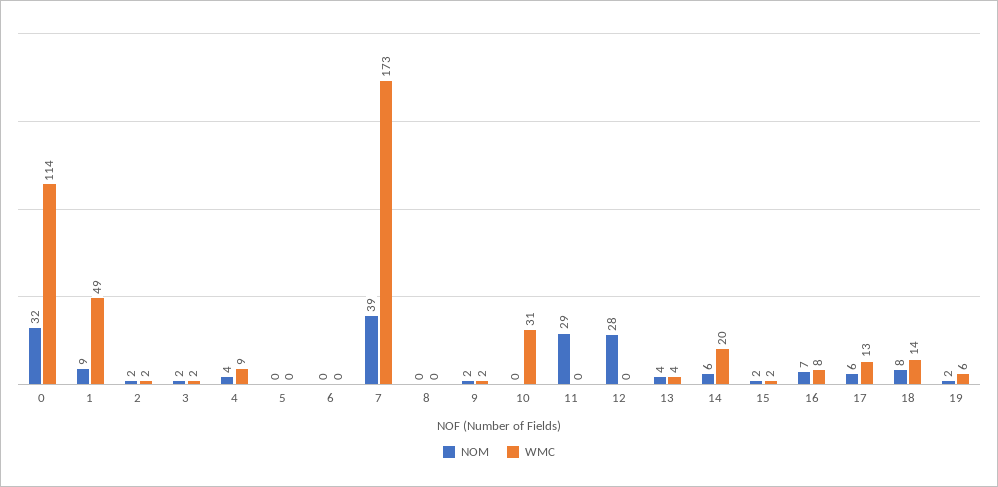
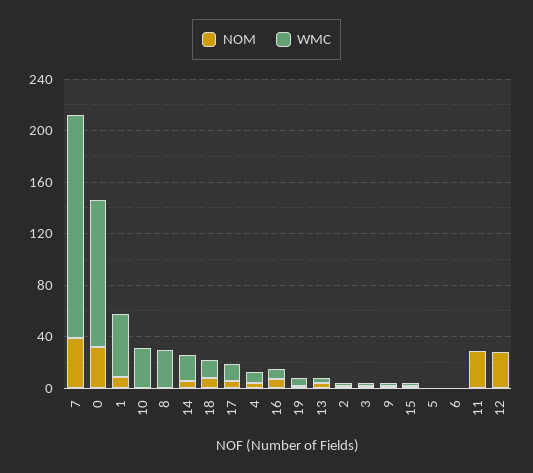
WMC, 8: 0 -> 30

